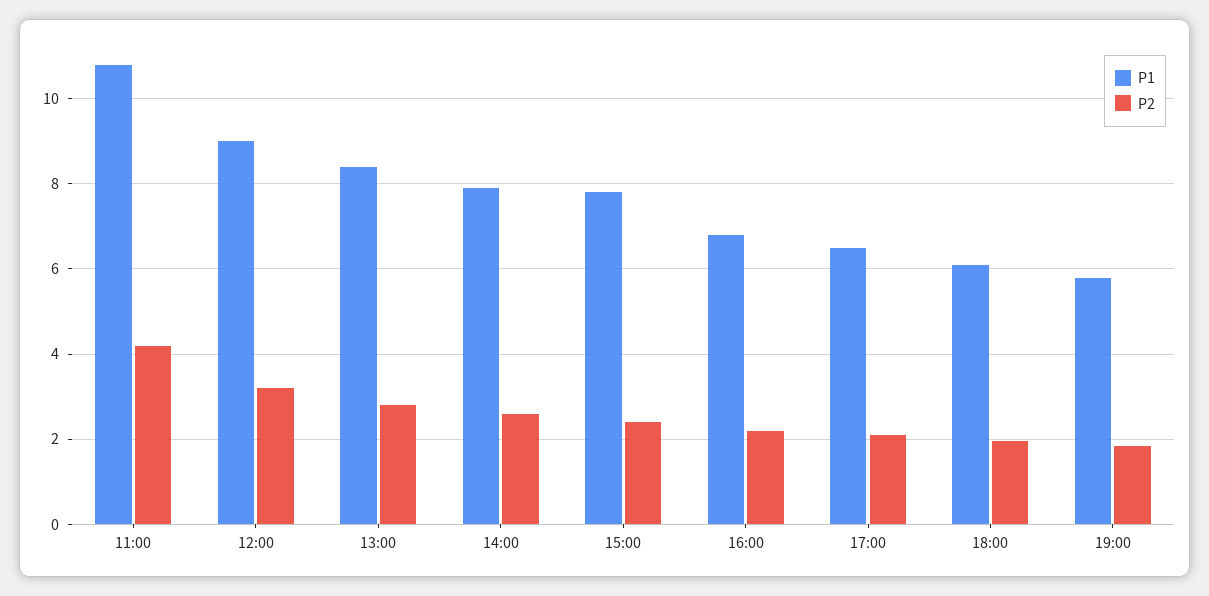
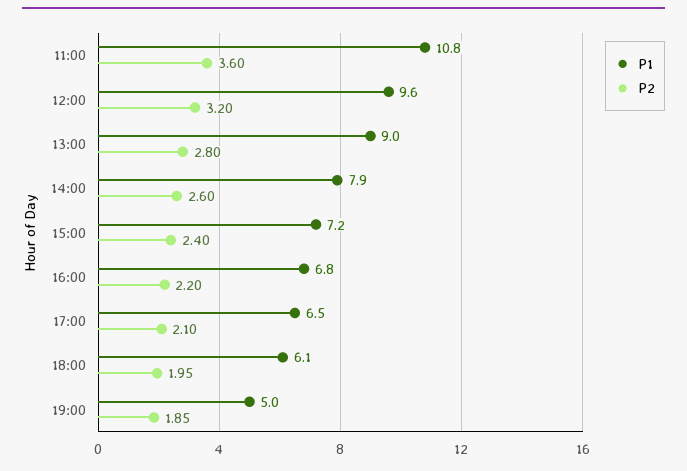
P2, 11:00: 4.2 -> 3.6
P1, 12:00: 9 -> 9.6
P1, 13:00: 8.4 -> 9
P1, 15:00: 7.8 -> 7.2
P1, 19:00: 5.8 -> 5

